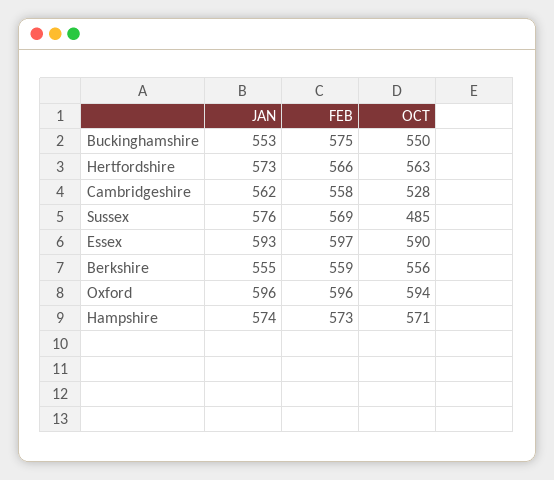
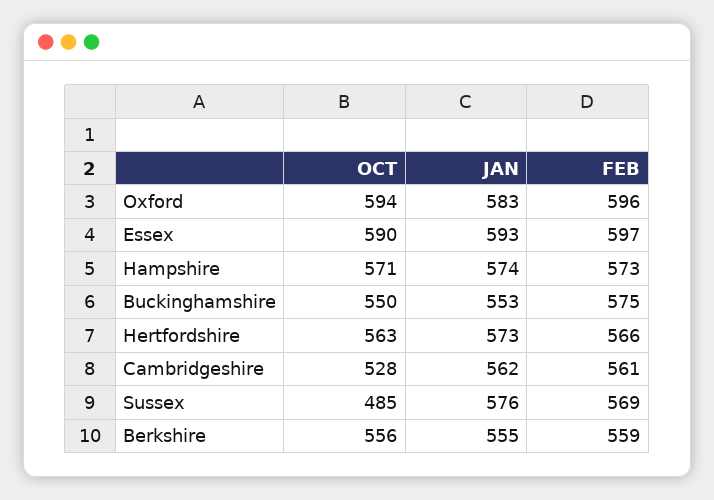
FEB, Cambridgeshire: 558 -> 561
JAN, Oxford: 596 -> 583

